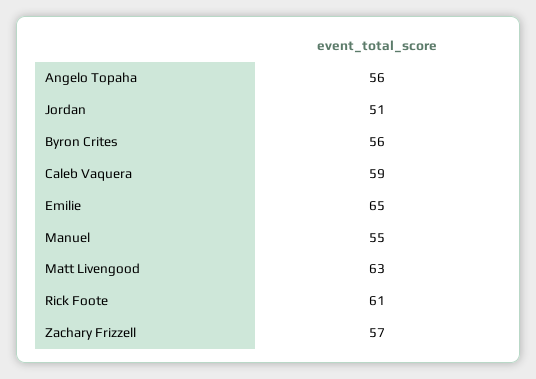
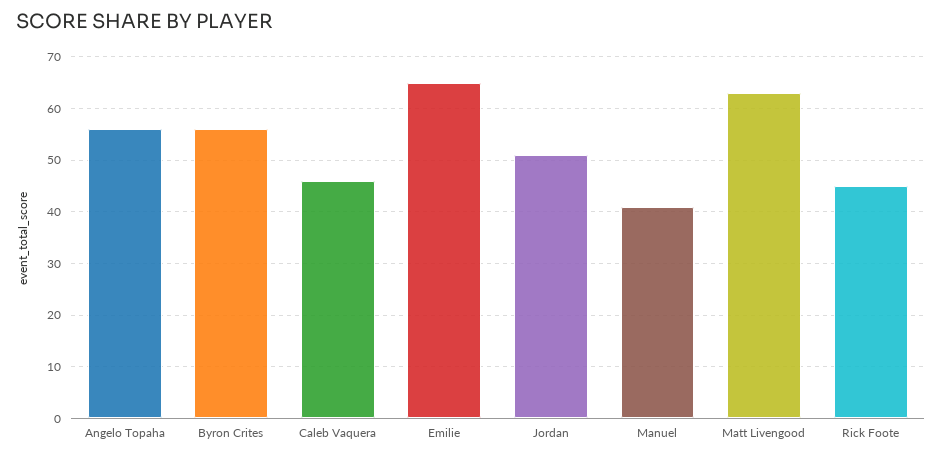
Caleb Vaquera: 59 -> 45
Manuel: 55 -> 40
Rick Foote: 61 -> 45
Zachary Frizzell: 57 -> none

